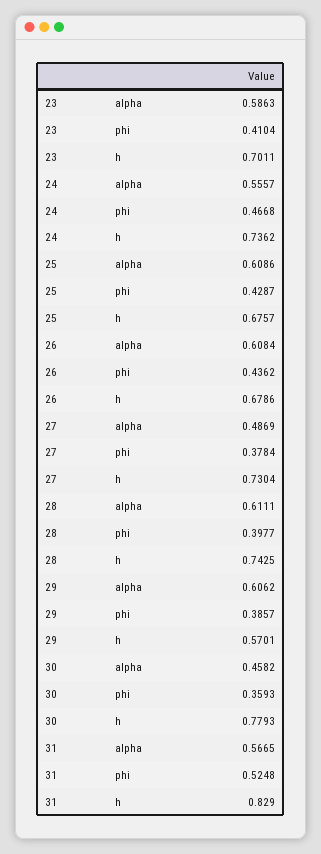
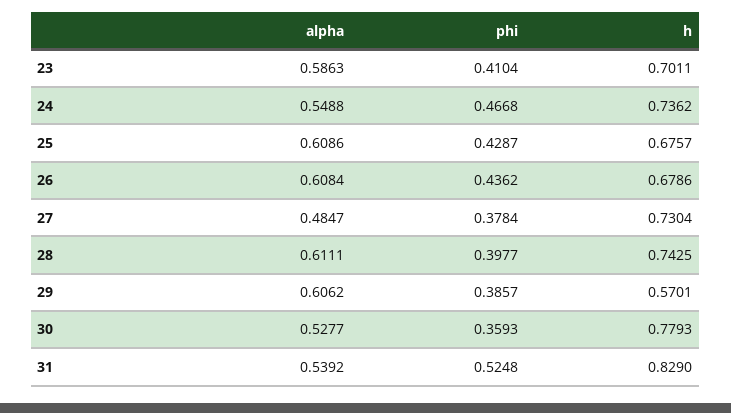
24, alpha: 0.5557 -> 0.5488
27, alpha: 0.4869 -> 0.4847
30, alpha: 0.4582 -> 0.5277
31, alpha: 0.5665 -> 0.5392

